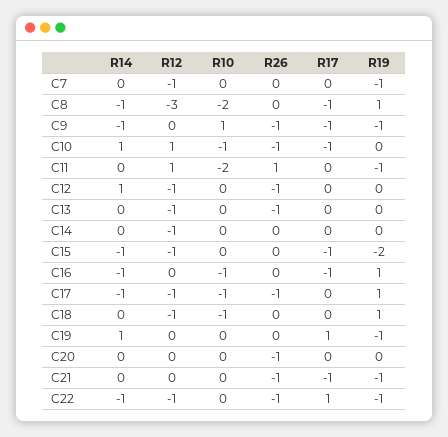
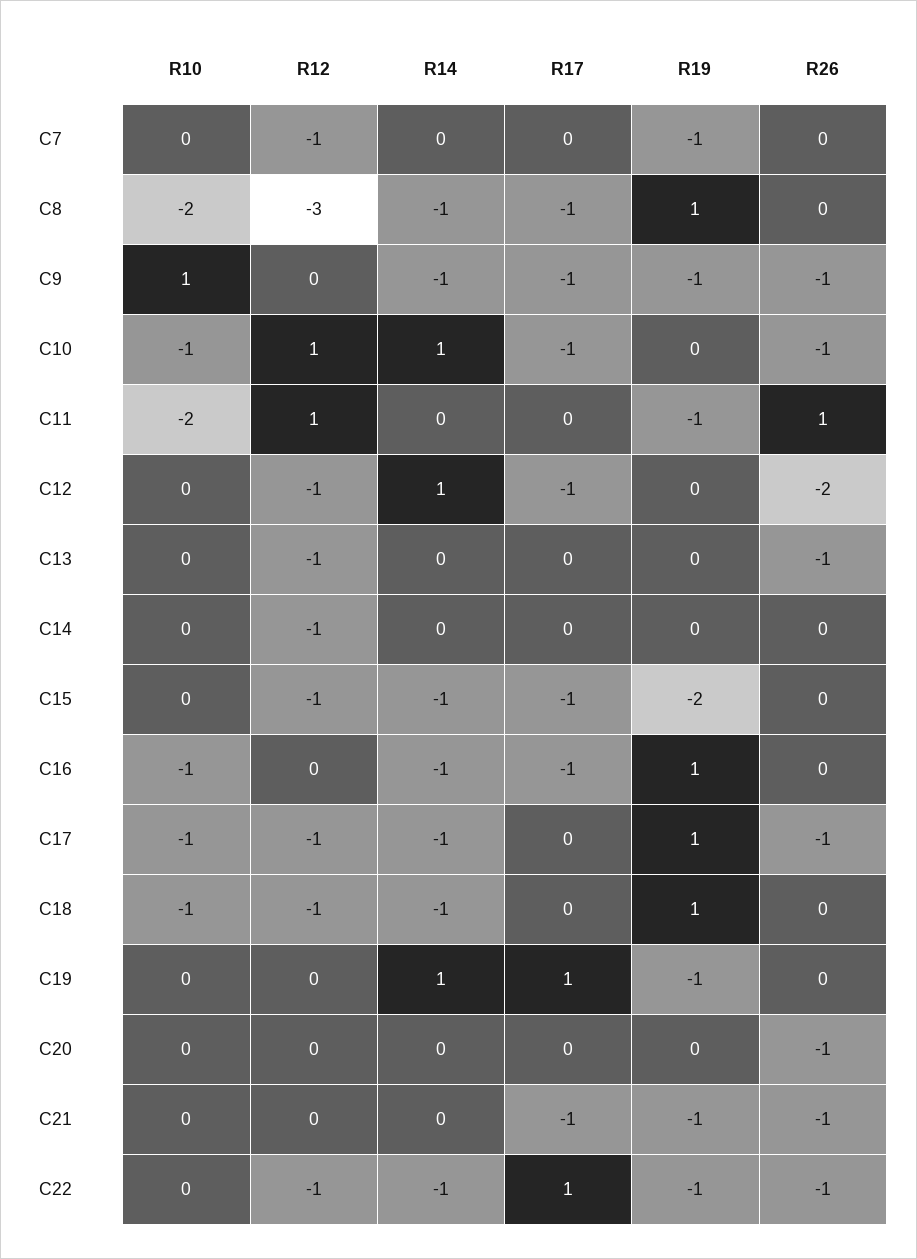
R26, C12: -1 -> -2
R17, C12: 0 -> -1
R14, C18: 0 -> -1

